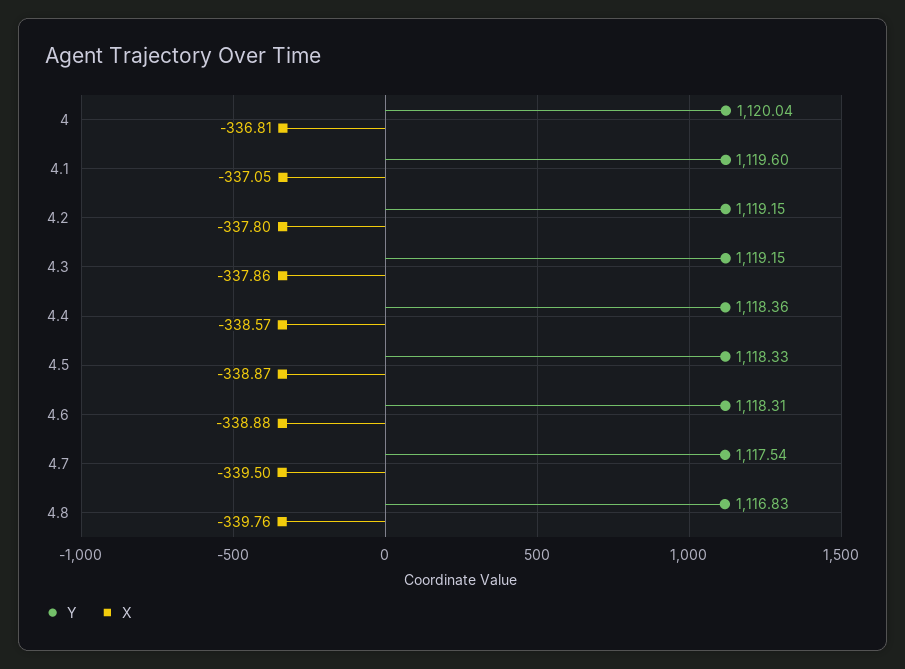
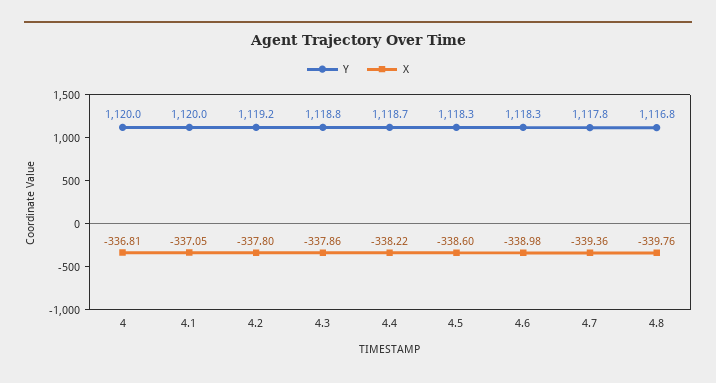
Y, 4.1: 1119.6 -> 1120
Y, 4.3: 1119.15 -> 1118.8
Y, 4.4: 1118.36 -> 1118.7
X, 4.4: -338.57 -> -338.22
X, 4.5: -338.87 -> -338.6
X, 4.6: -338.88 -> -338.98
Y, 4.7: 1117.54 -> 1117.8
X, 4.7: -339.5 -> -339.36

